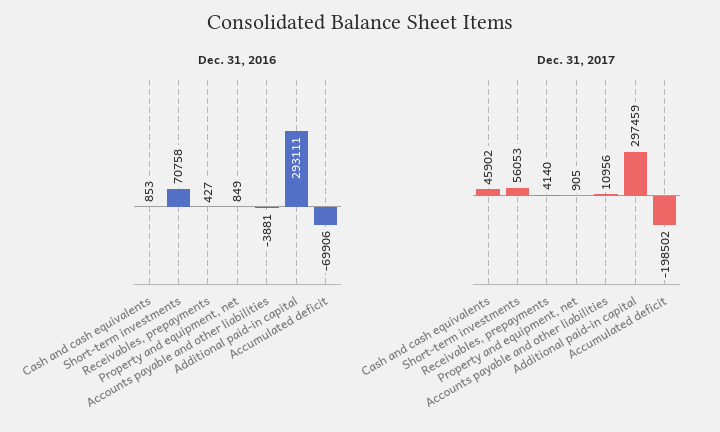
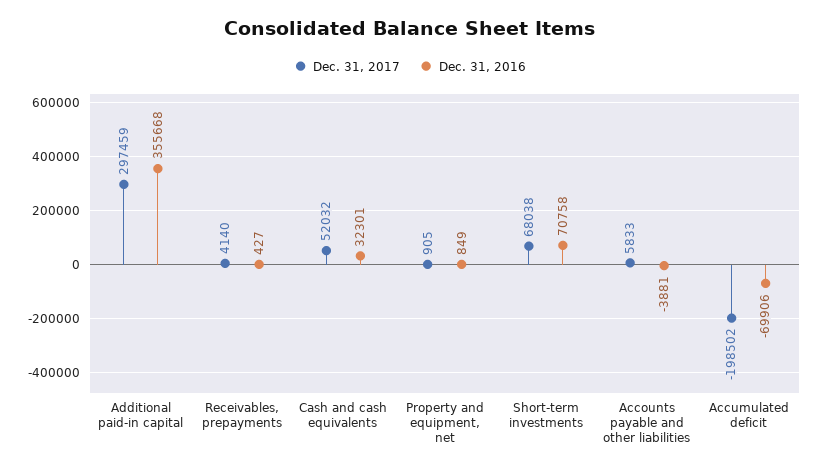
Dec. 31, 2016, Cash and cash equivalents: 853 -> 32301
Dec. 31, 2016, Additional paid-in capital: 293111 -> 355668
Dec. 31, 2017, Cash and cash equivalents: 45902 -> 52032
Dec. 31, 2017, Short-term investments: 56053 -> 68038
Dec. 31, 2017, Accounts payable and other liabilities: 10956 -> 5833

